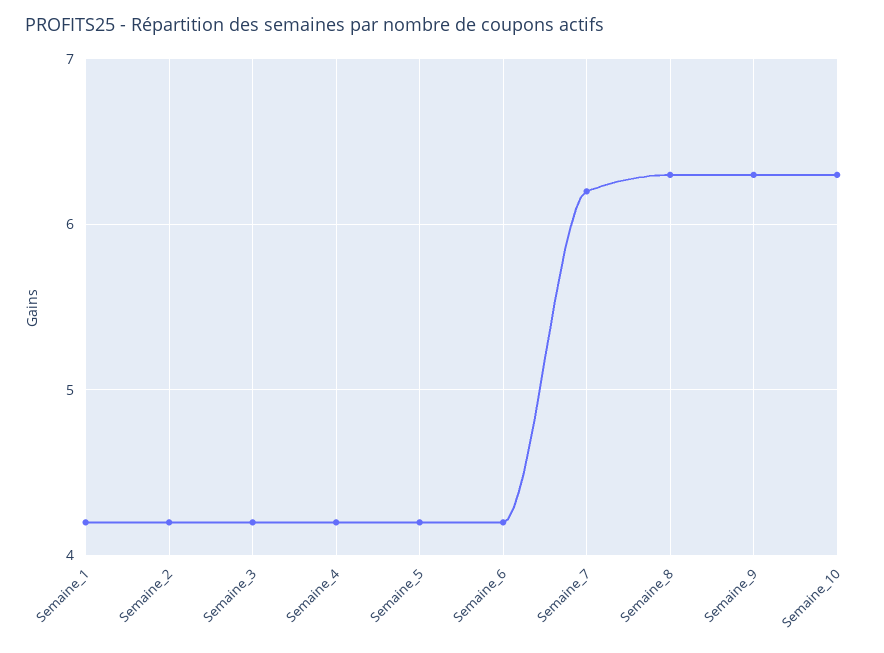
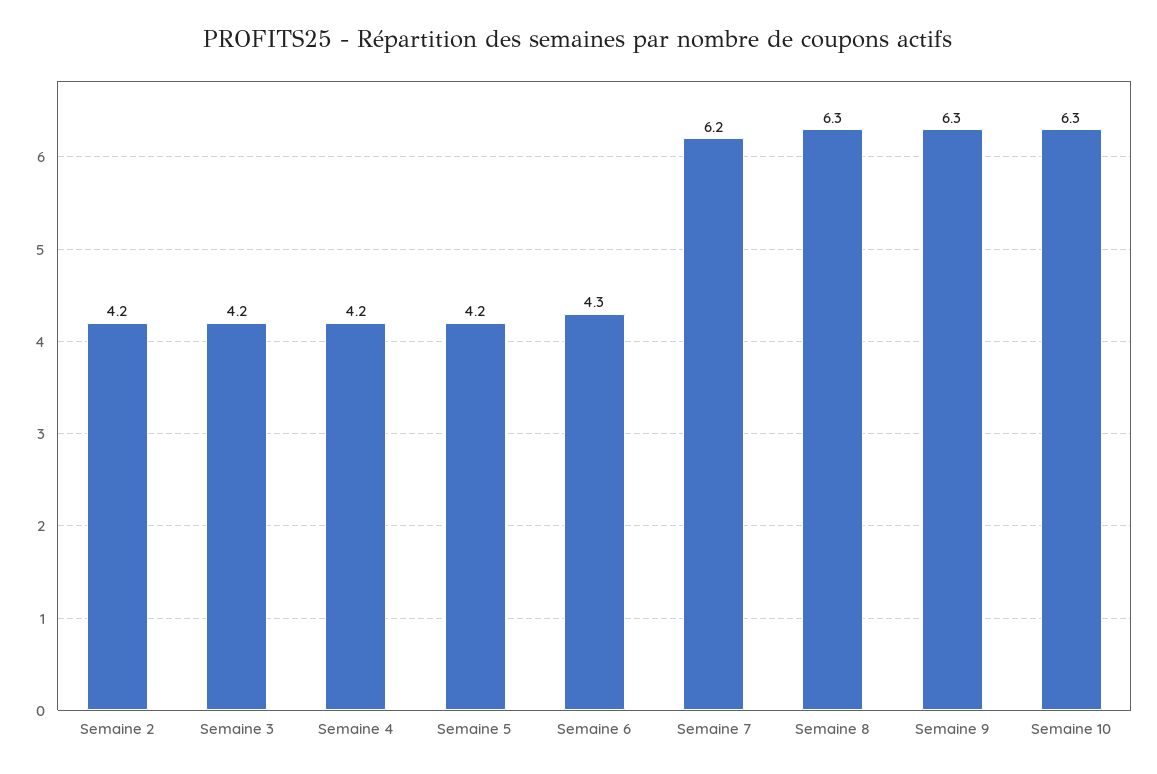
Semaine_1: 4.2 -> none
Semaine_6: 4.2 -> 4.3

